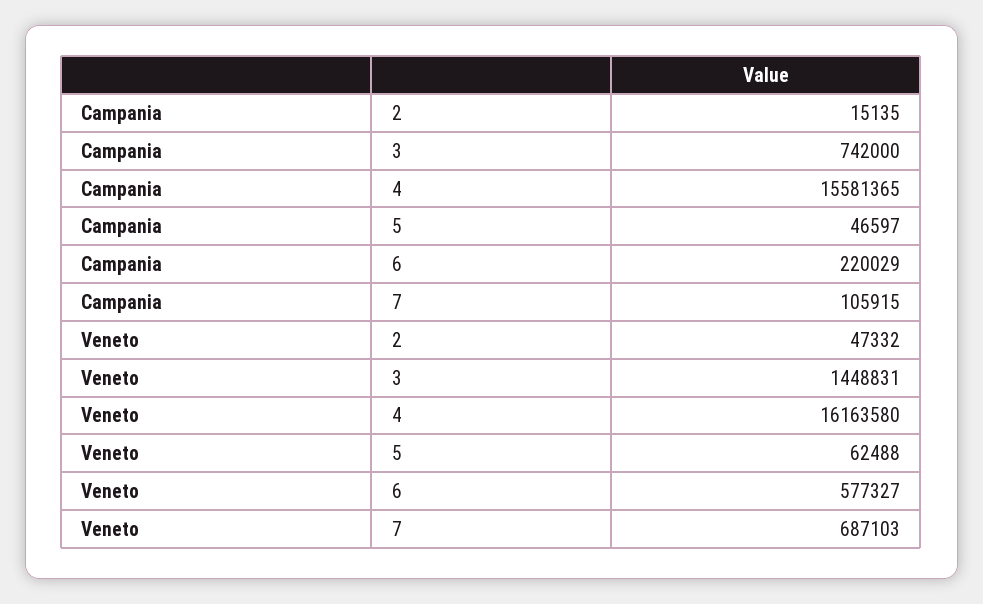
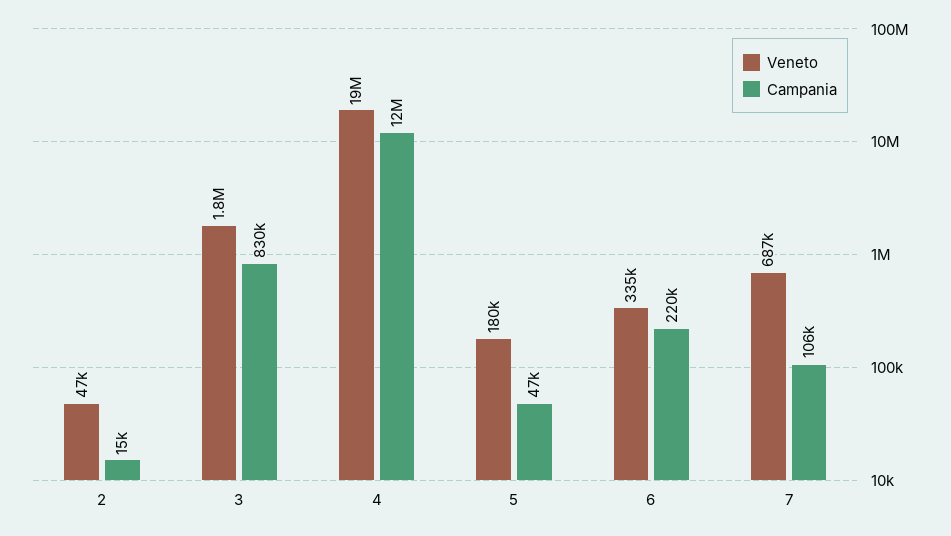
Campania, 3: 742000 -> 830000
Campania, 4: 15581365 -> 12000000
Veneto, 3: 1448831 -> 1800000
Veneto, 4: 16163580 -> 19000000
Veneto, 5: 62488 -> 180000
Veneto, 6: 577327 -> 335000

